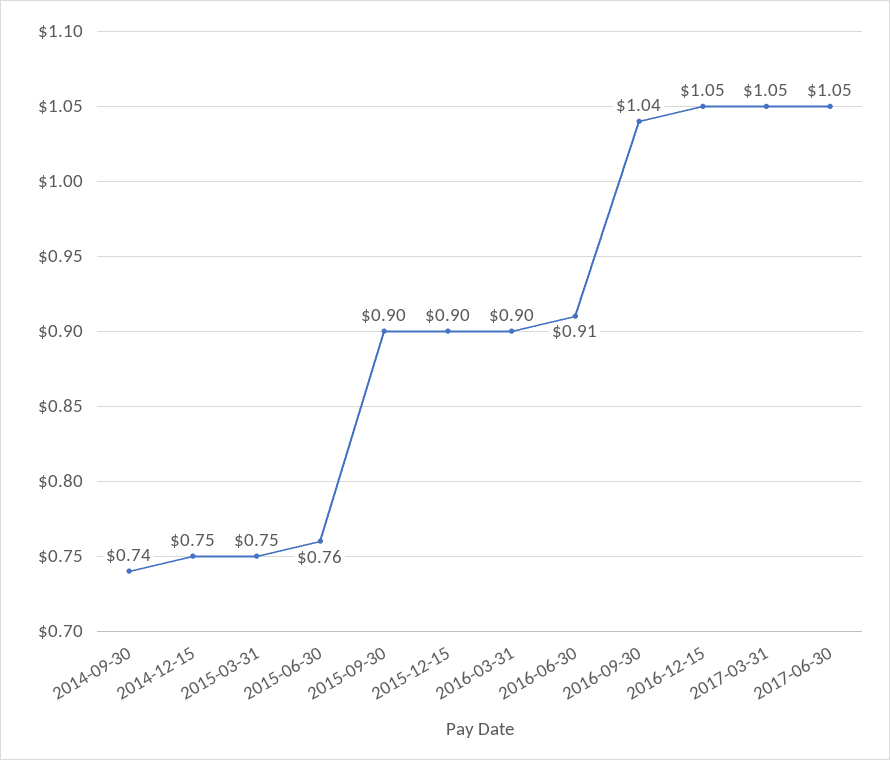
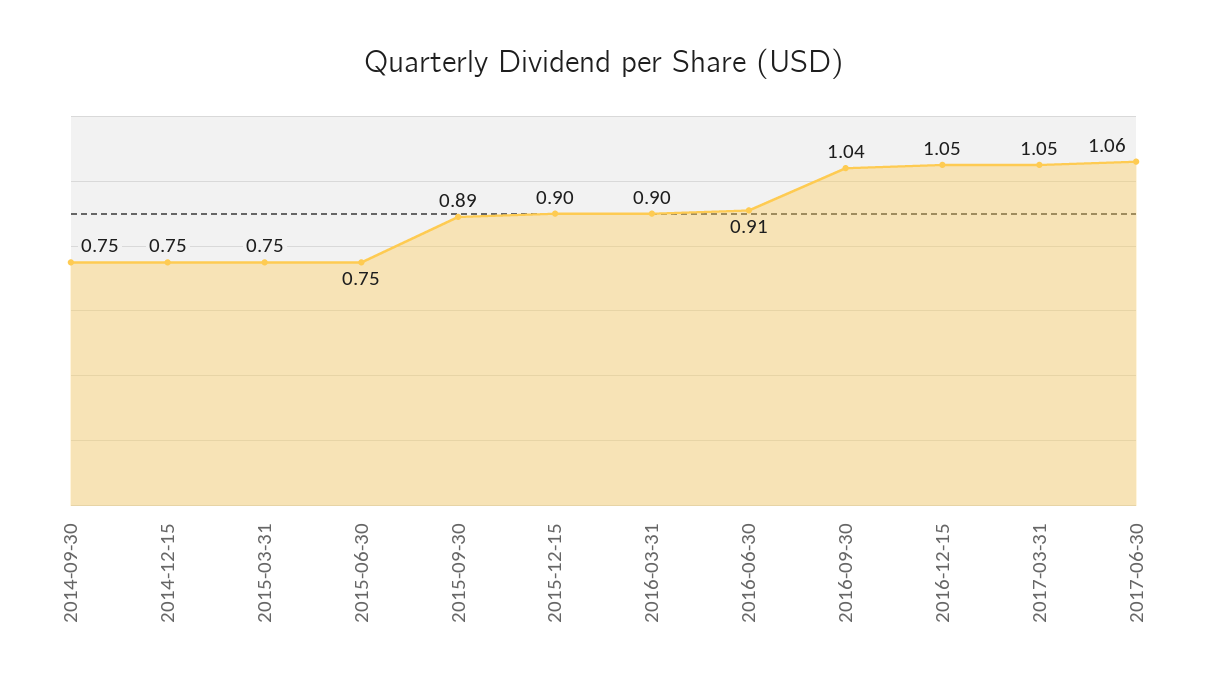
2014-09-30: 0.74 -> 0.75
2015-06-30: 0.76 -> 0.75
2015-09-30: 0.9 -> 0.89
2017-06-30: 1.05 -> 1.06

